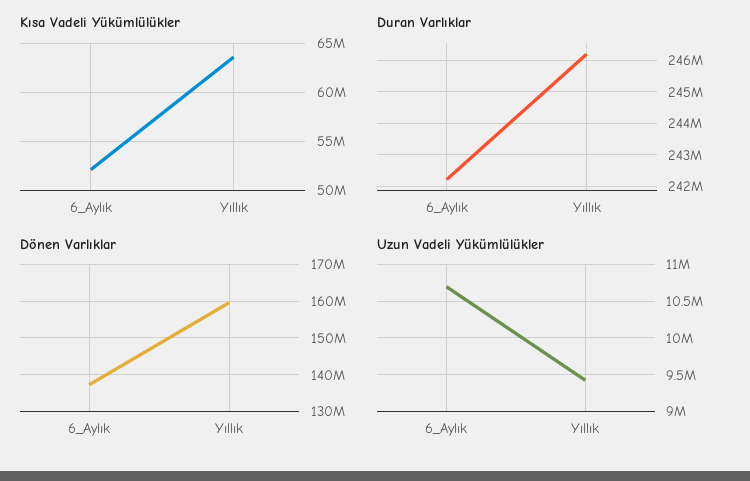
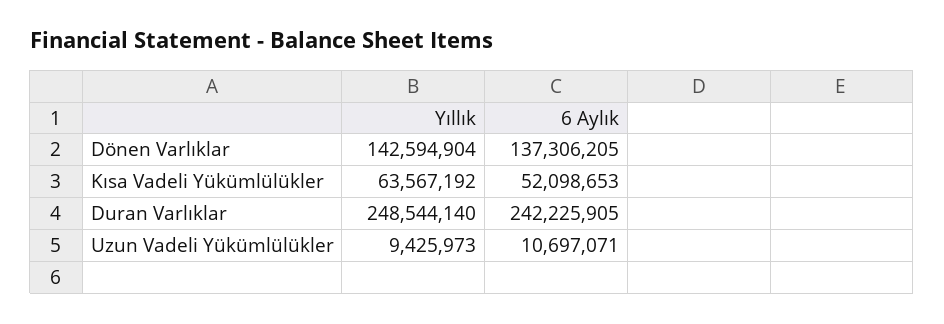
Duran Varlıklar, Yıllık: 246200000 -> 248544140
Dönen Varlıklar, Yıllık: 160000000 -> 142594904

